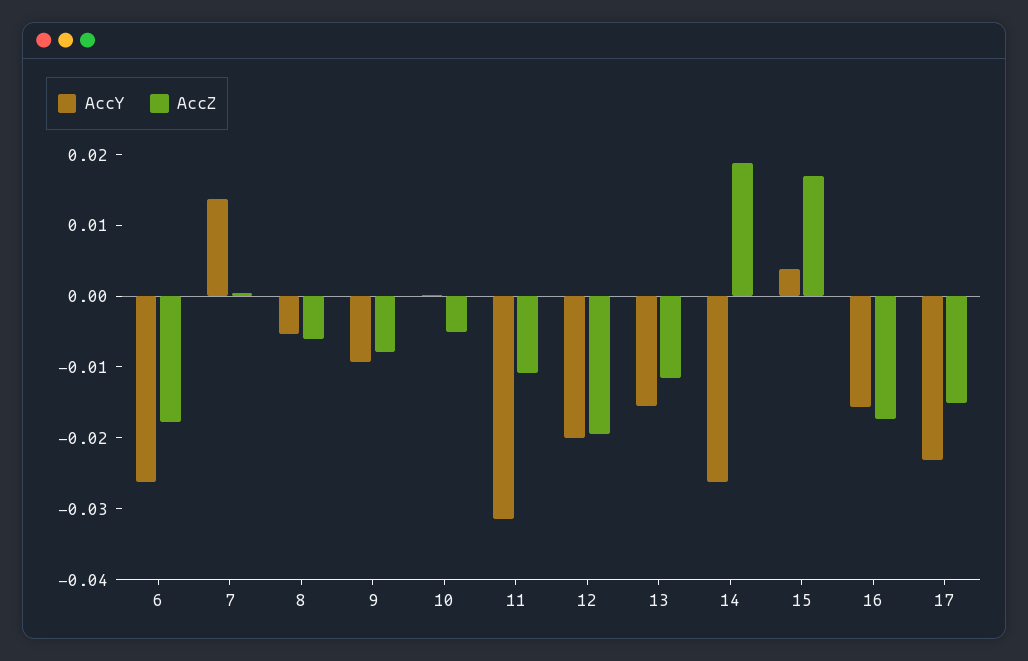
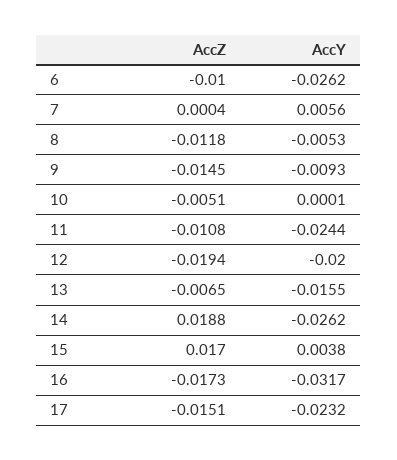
AccZ, 6: -0.018 -> -0.01
AccY, 7: 0.014 -> 0.0056
AccZ, 8: -0.006 -> -0.0118
AccZ, 9: -0.008 -> -0.0145
AccY, 11: -0.032 -> -0.0244
AccZ, 13: -0.012 -> -0.0065
AccY, 16: -0.016 -> -0.0317

